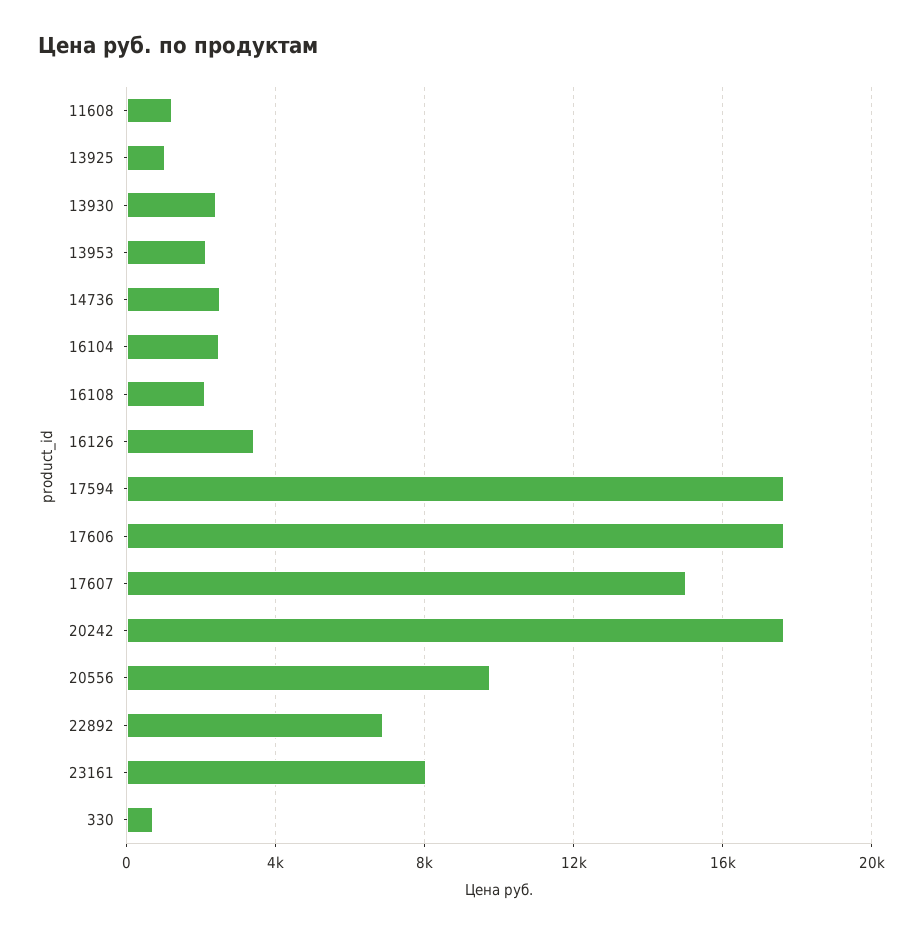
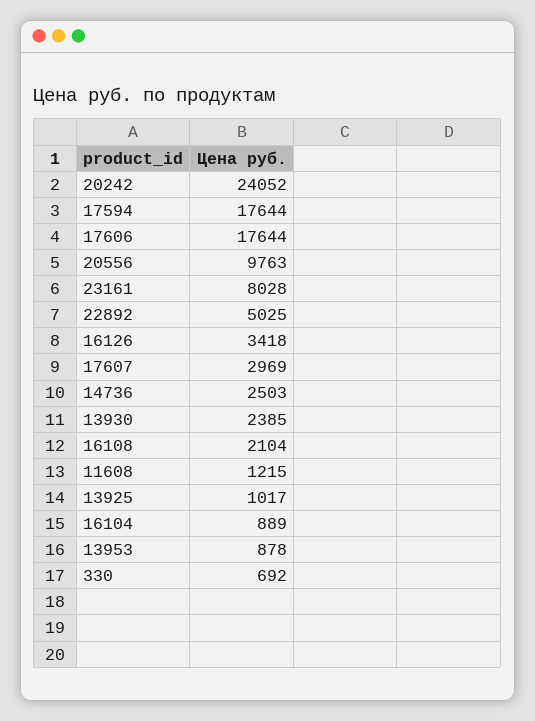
13953: 2000 -> 878
16104: 2500 -> 889
17607: 15000 -> 2969
20242: 17500 -> 24052
22892: 7000 -> 5025

